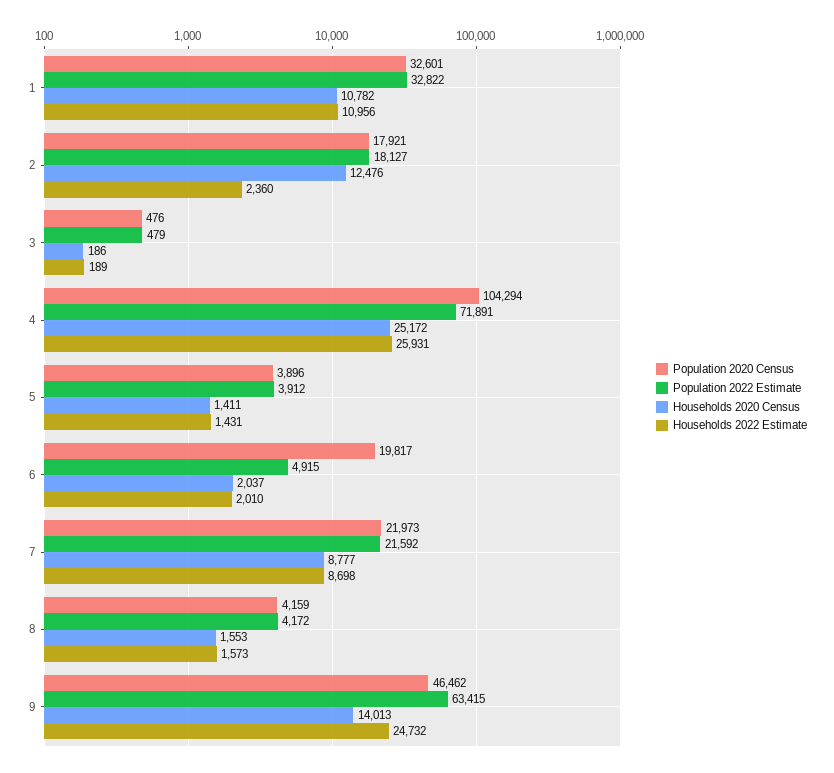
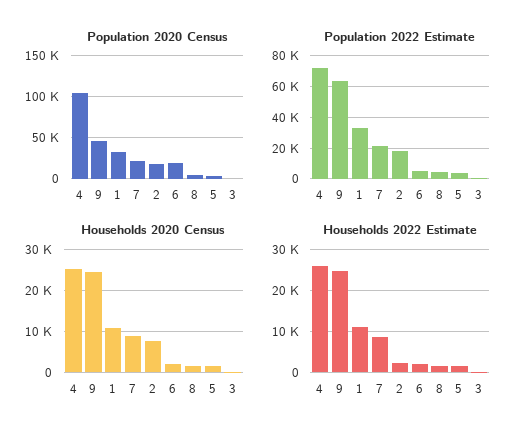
Households 2020 Census, 2: 12476 -> 8000
Households 2020 Census, 9: 14013 -> 24000

